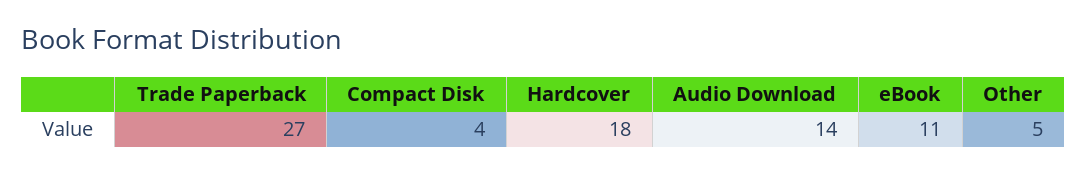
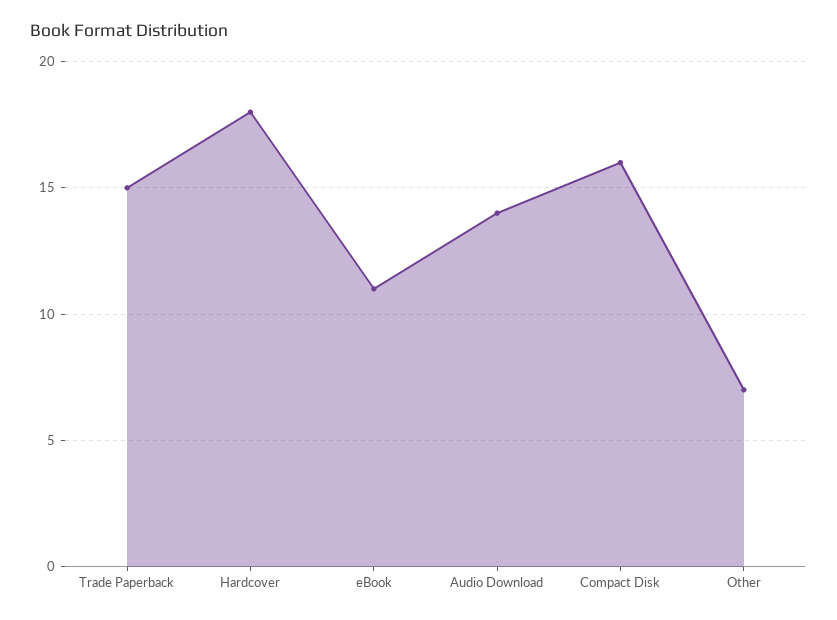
Trade Paperback: 27 -> 15
Compact Disk: 4 -> 16
Other: 5 -> 7

